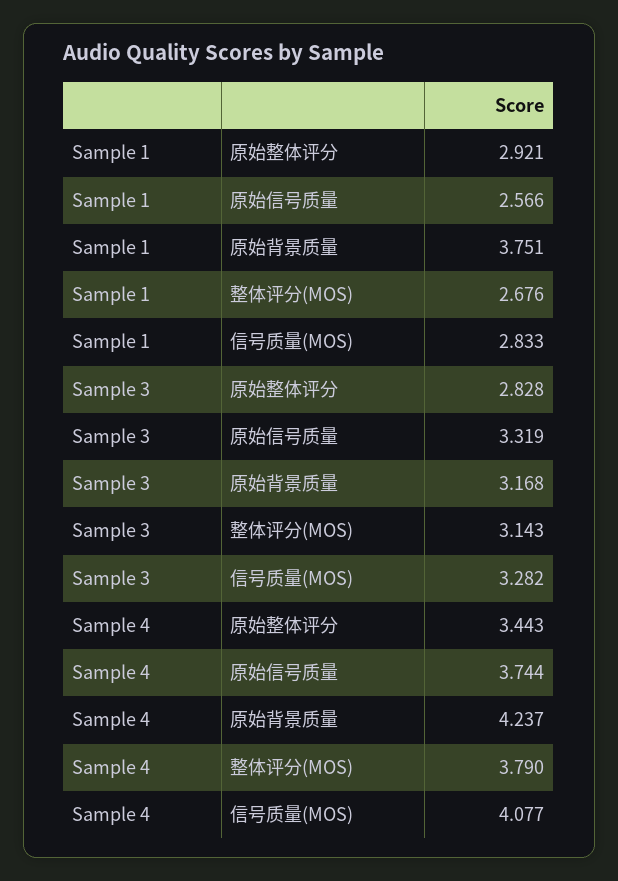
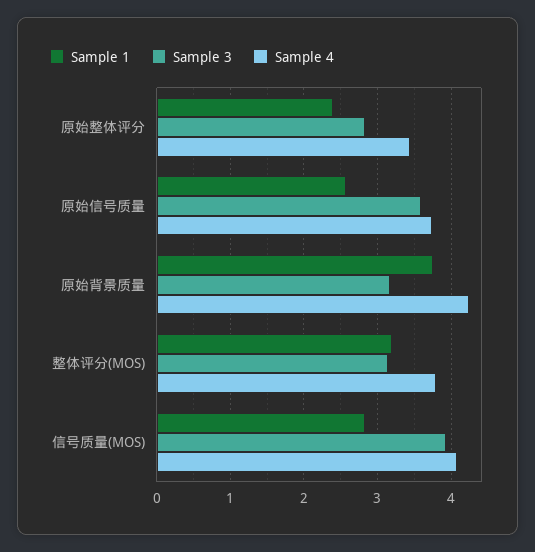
Sample 1, 原始整体评分: 2.921 -> 2.4
Sample 1, 整体评分(MOS): 2.676 -> 3.2
Sample 3, 原始信号质量: 3.319 -> 3.6
Sample 3, 信号质量(MOS): 3.282 -> 3.9

